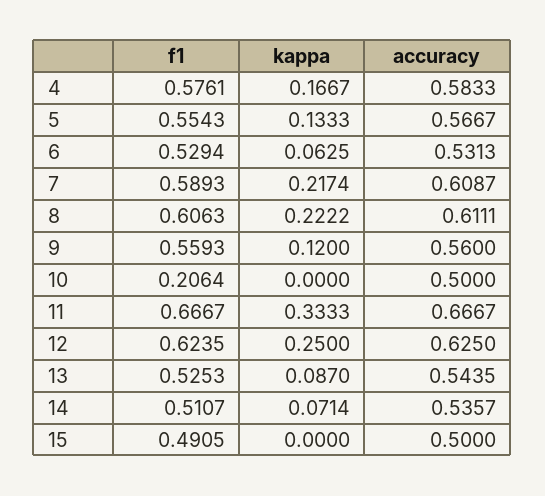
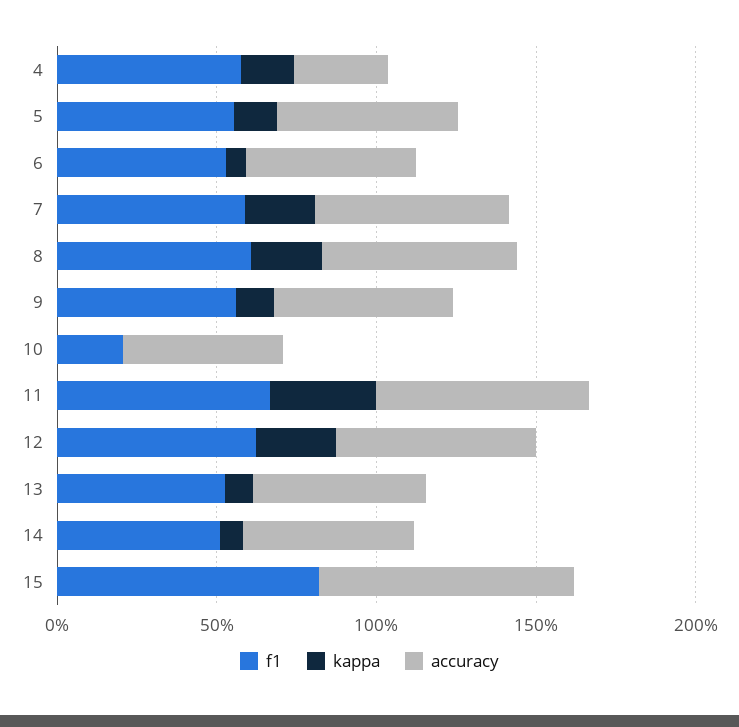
accuracy, 4: 0.5833 -> 0.3
f1, 15: 0.4905 -> 0.8
accuracy, 15: 0.5 -> 0.8

